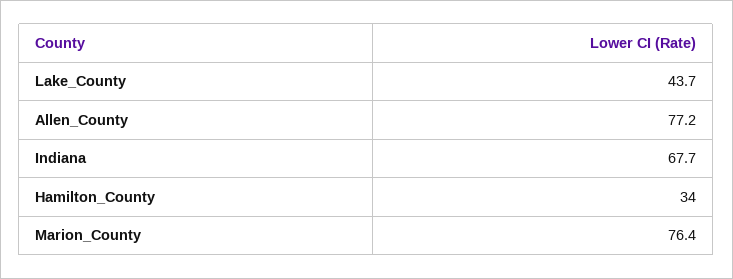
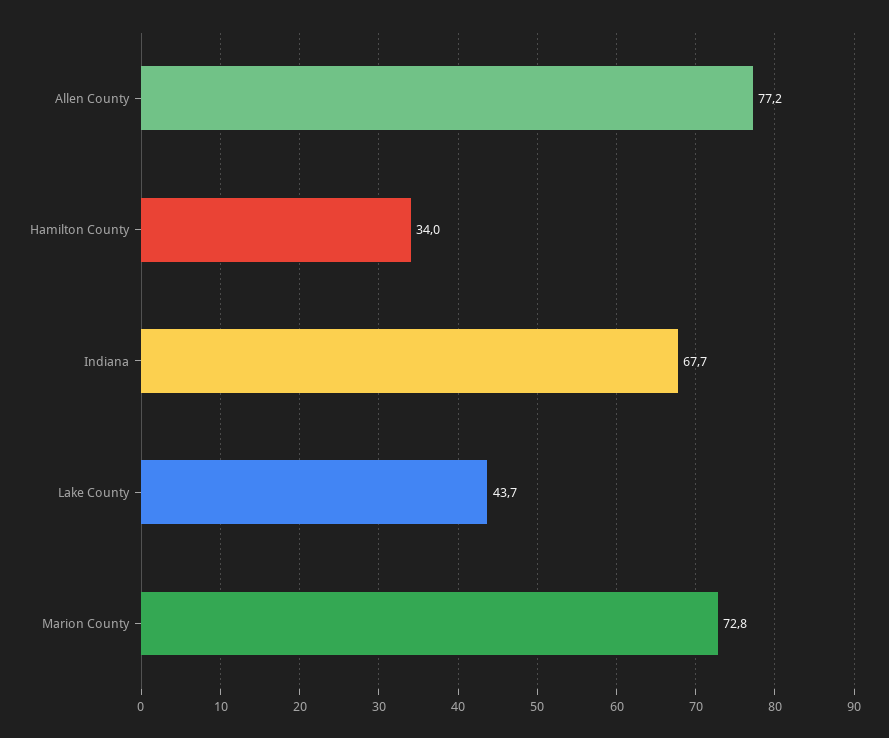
Marion_County: 76.4 -> 72.8

